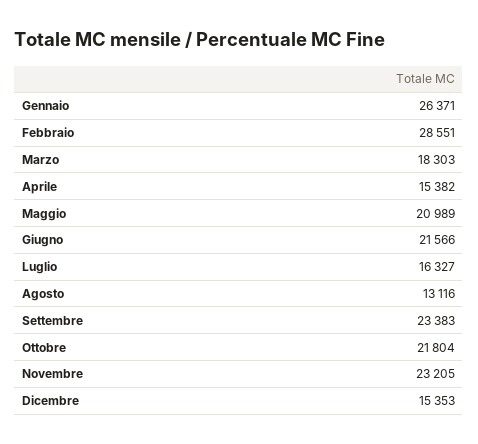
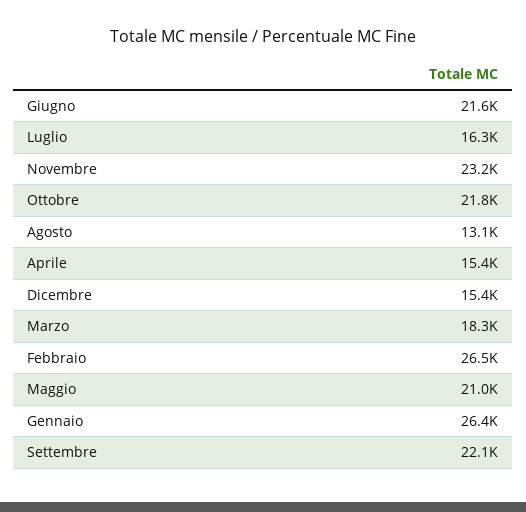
Febbraio: 28551 -> 26500
Settembre: 23383 -> 22100

